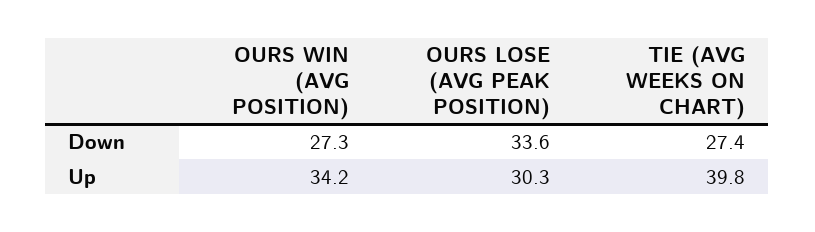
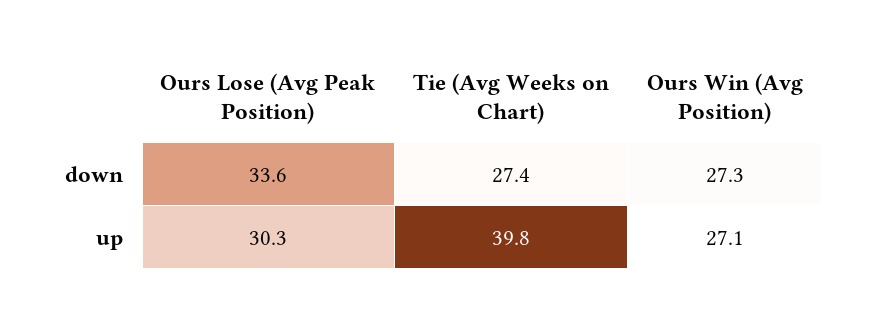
OURS WIN (AVG POSITION), Up: 34.2 -> 27.1

